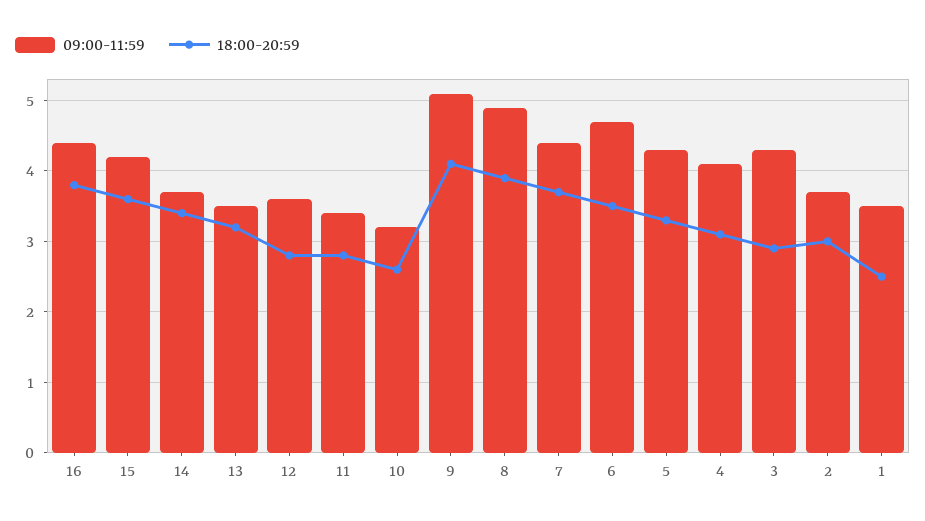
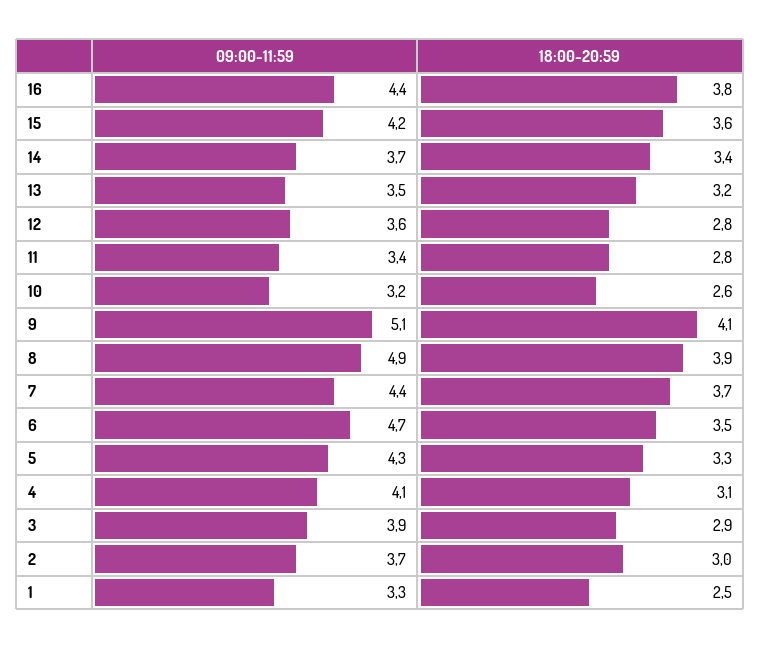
09:00-11:59, 3: 4.3 -> 3.9
09:00-11:59, 1: 3.5 -> 3.3

